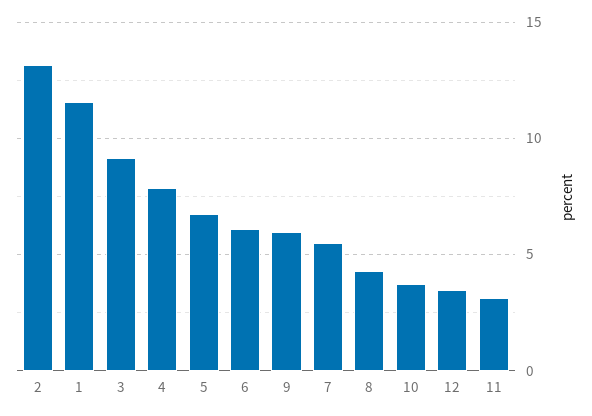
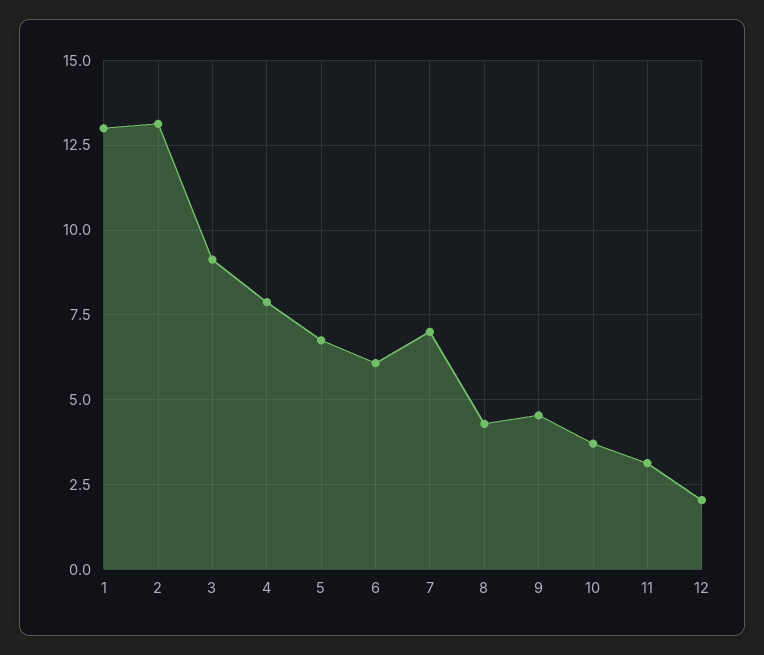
1: 11.5 -> 13
9: 6 -> 4.5
7: 5.5 -> 7
12: 3.5 -> 2

